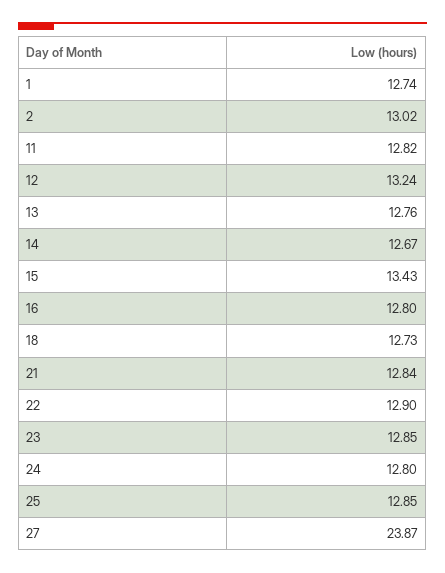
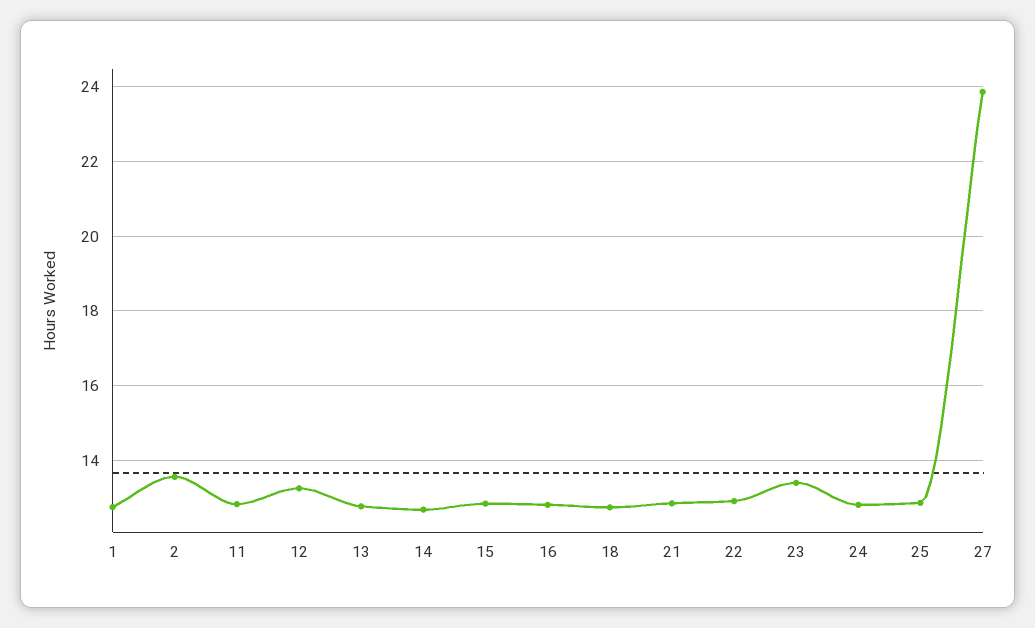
2: 13.02 -> 13.6
15: 13.43 -> 12.8
23: 12.85 -> 13.4

